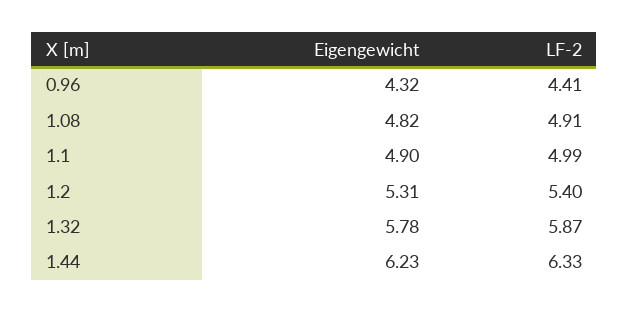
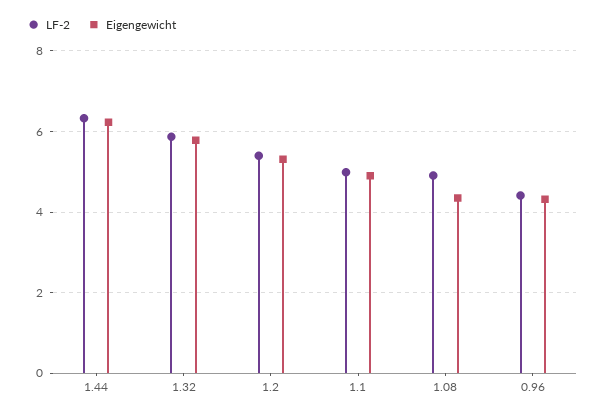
Eigengewicht, 1.08: 4.82 -> 4.4

